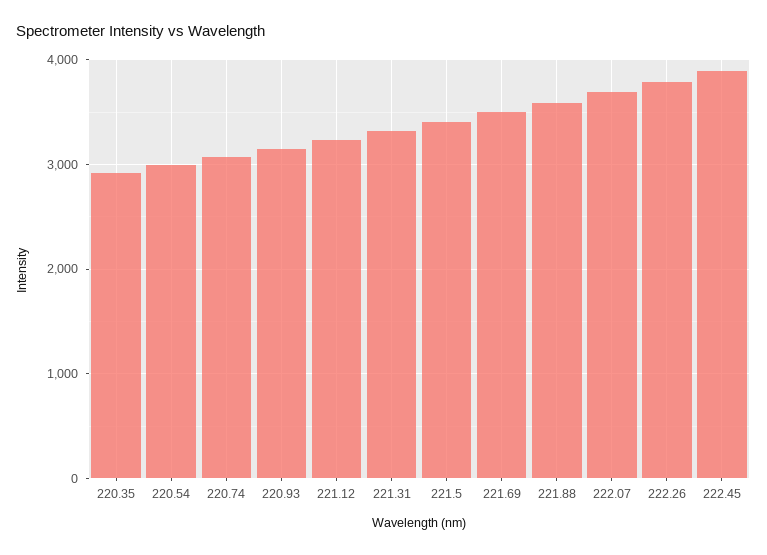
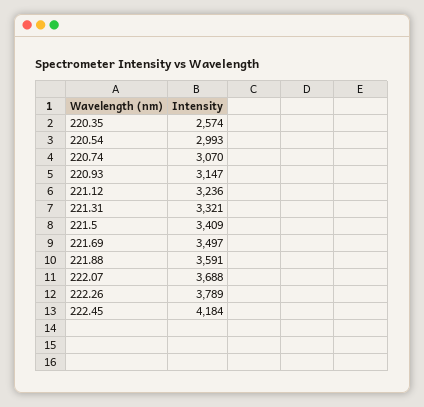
220.35: 2900 -> 2574
222.45: 3900 -> 4184

